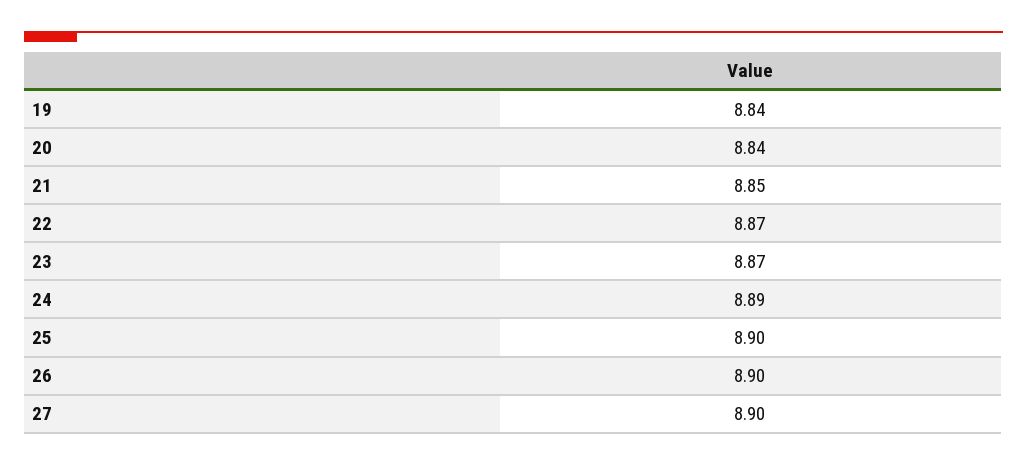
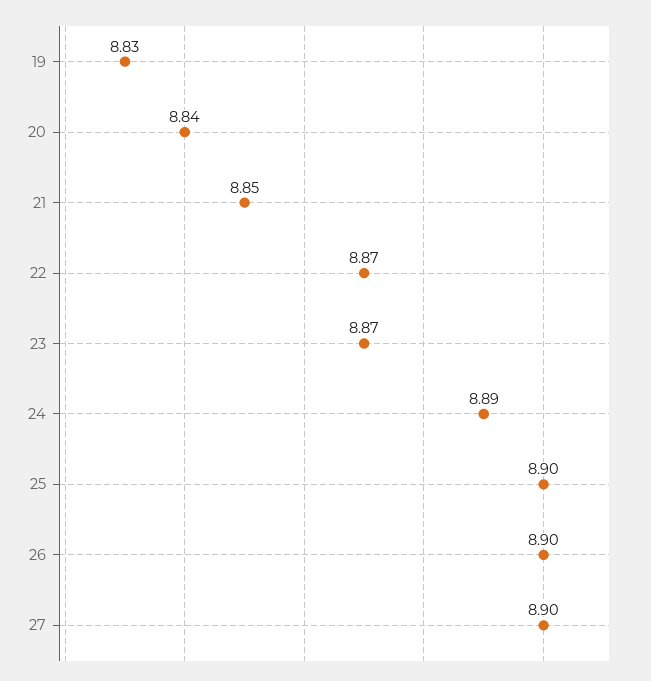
19: 8.84 -> 8.83

